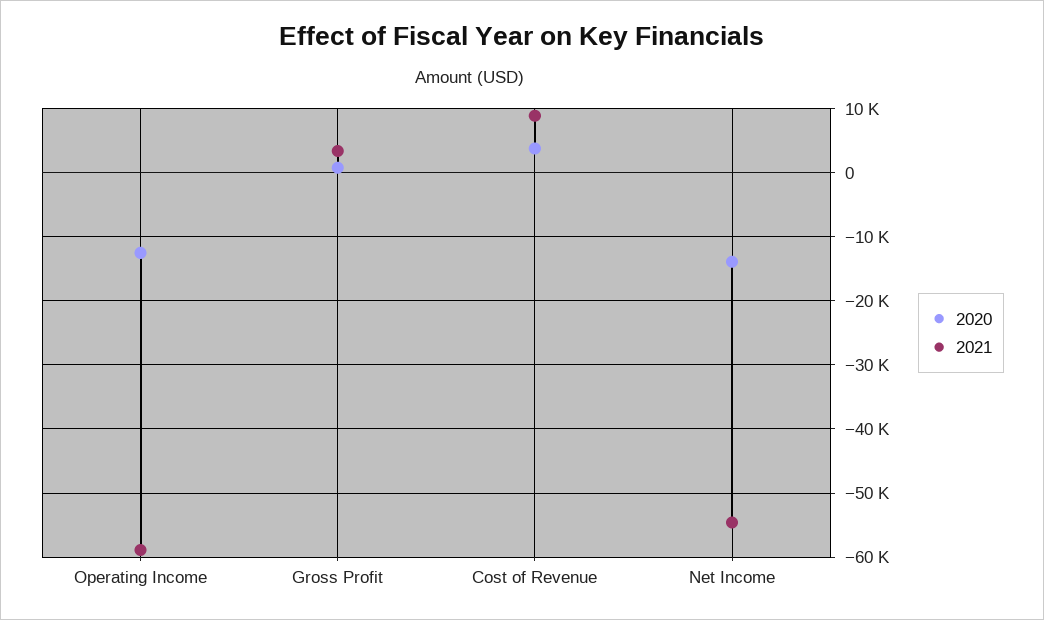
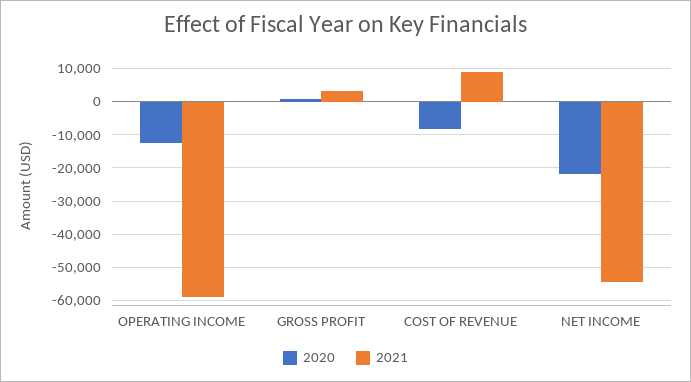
2020, Cost of Revenue: 4000 -> -8000
2020, Net Income: -14000 -> -22000

